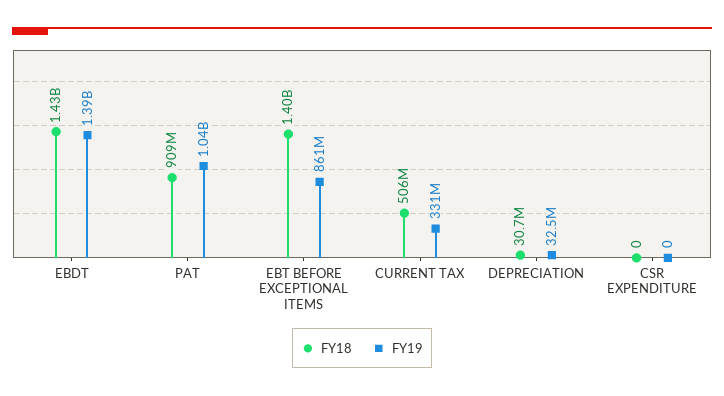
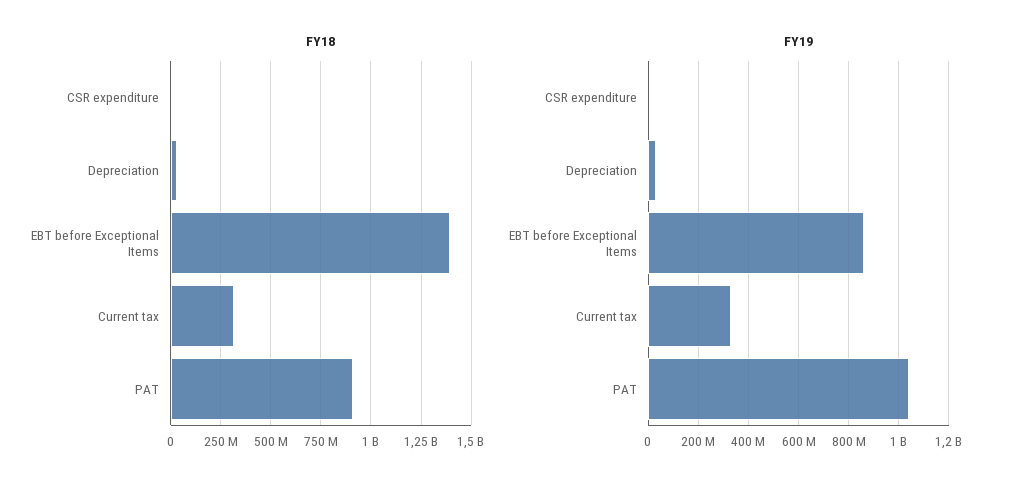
FY18, EBDT: 1430000000 -> none
FY19, EBDT: 1390000000 -> none
FY18, CURRENT TAX: 506000000 -> 300000000

